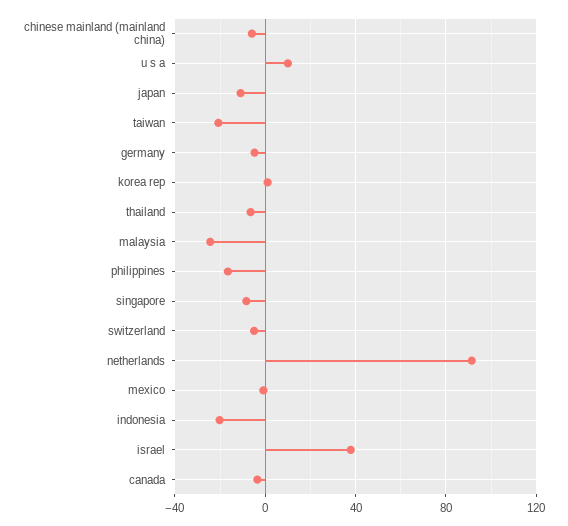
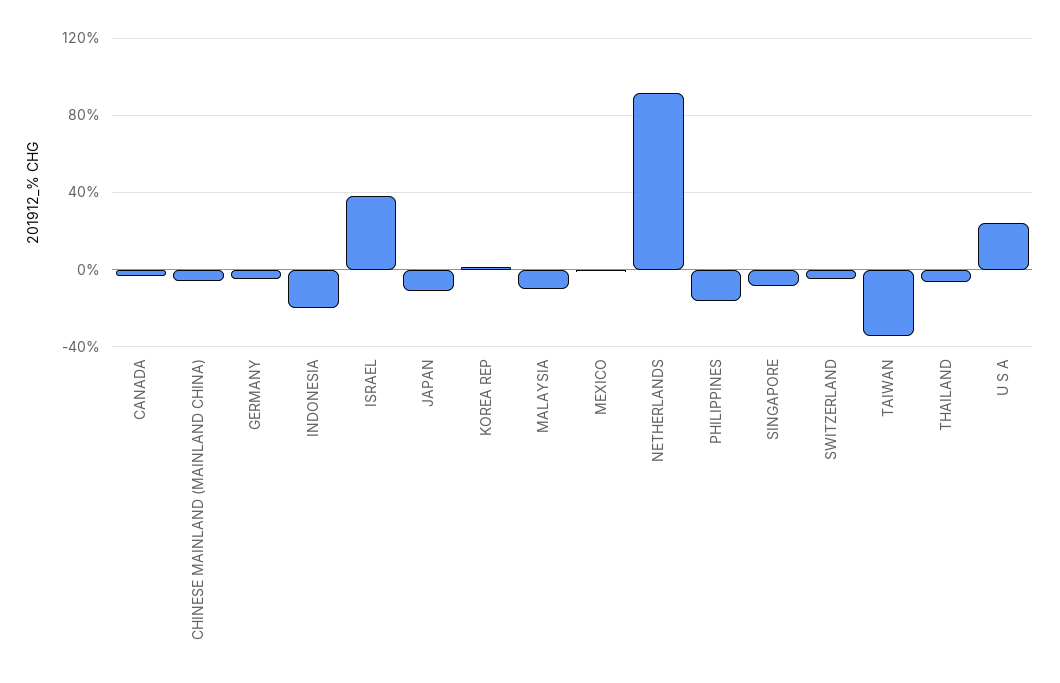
u s a: 10 -> 25
taiwan: -20 -> -35
malaysia: -25 -> -10

